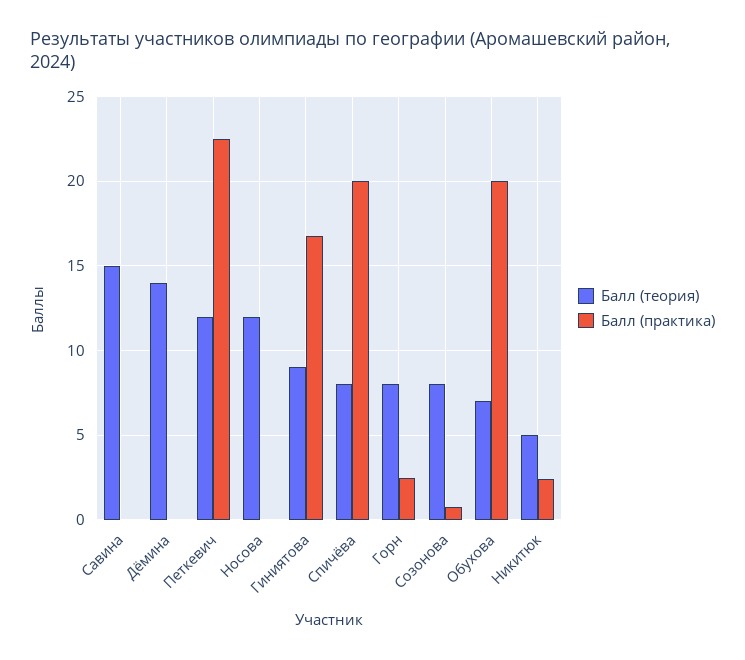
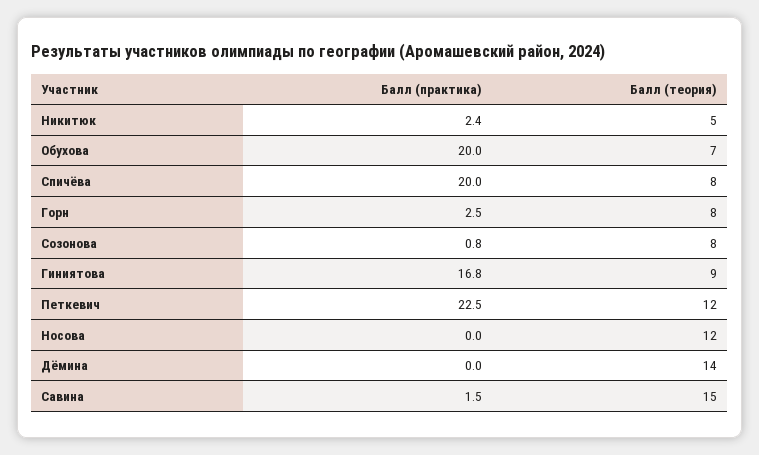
Балл (практика), Савина: 0 -> 1.5

